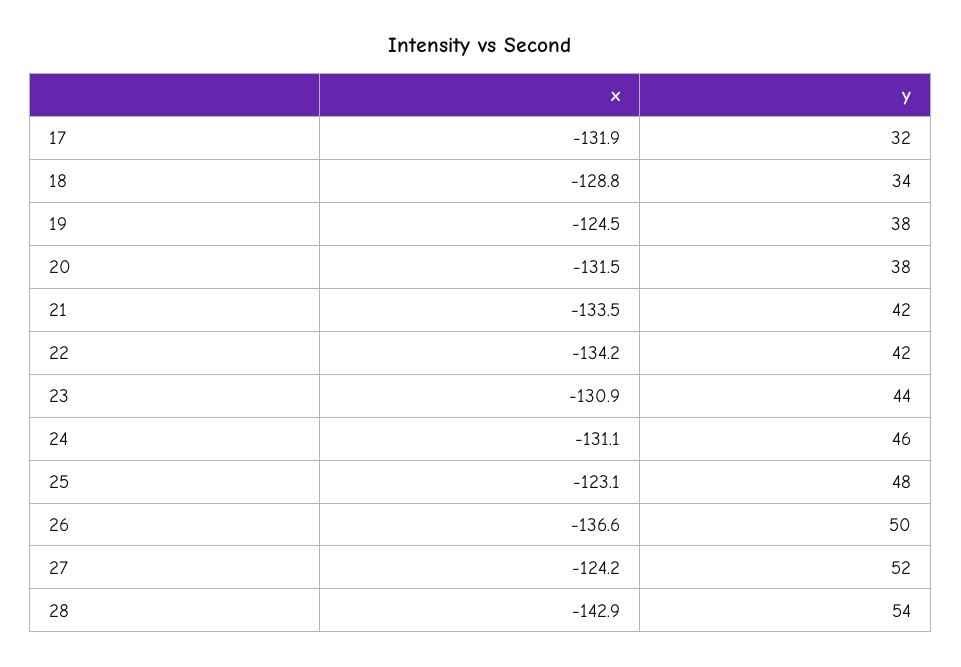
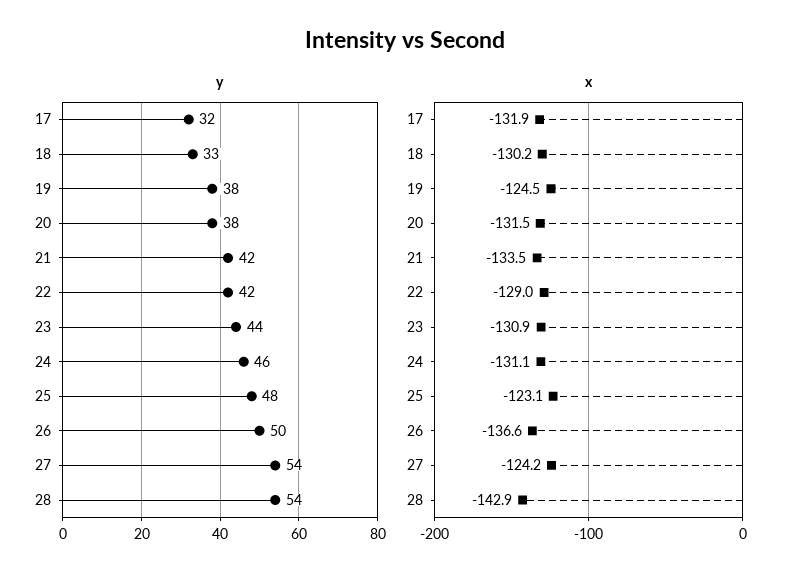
x, 18: -128.8 -> -130.2
y, 18: 34 -> 33
x, 22: -134.2 -> -129
y, 27: 52 -> 54

